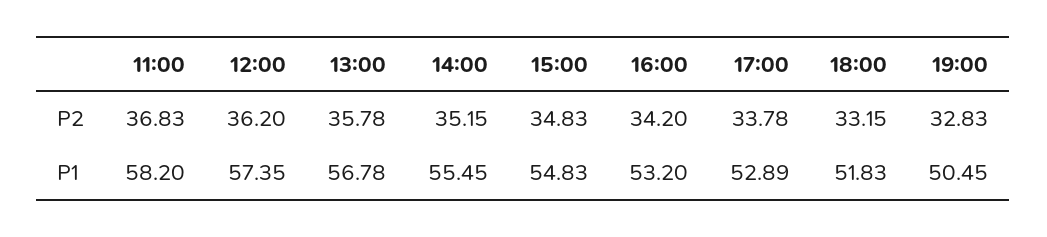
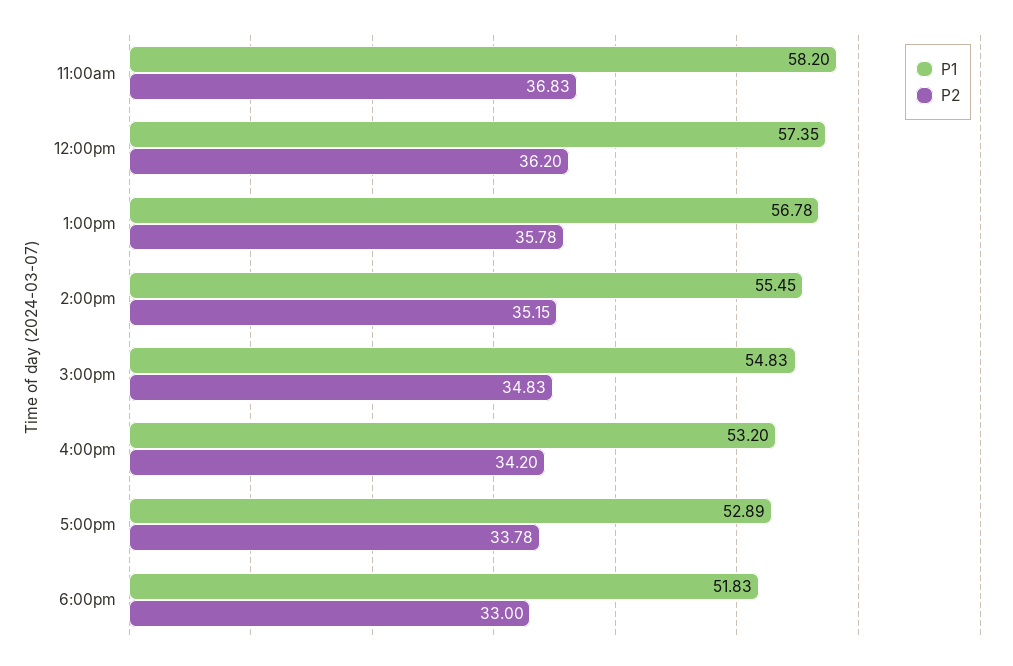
P2, 18:00: 33.15 -> 33
P2, 19:00: 32.83 -> none
P1, 19:00: 50.45 -> none

